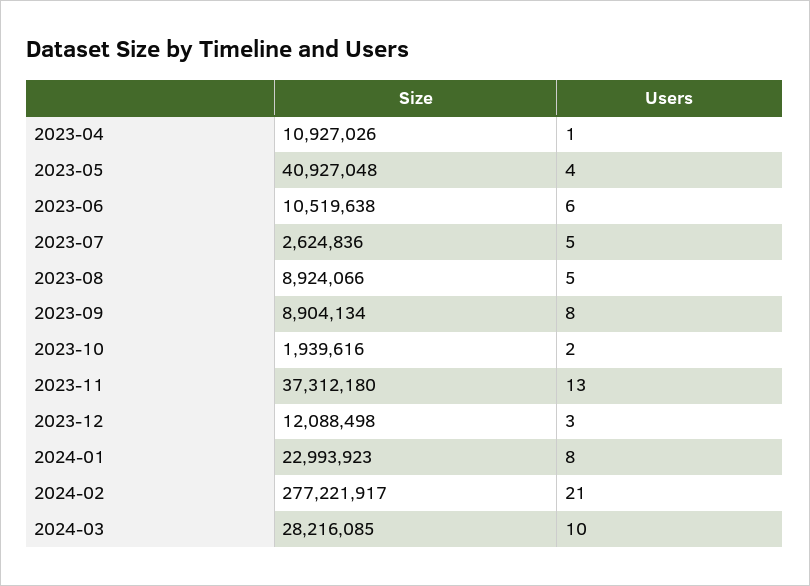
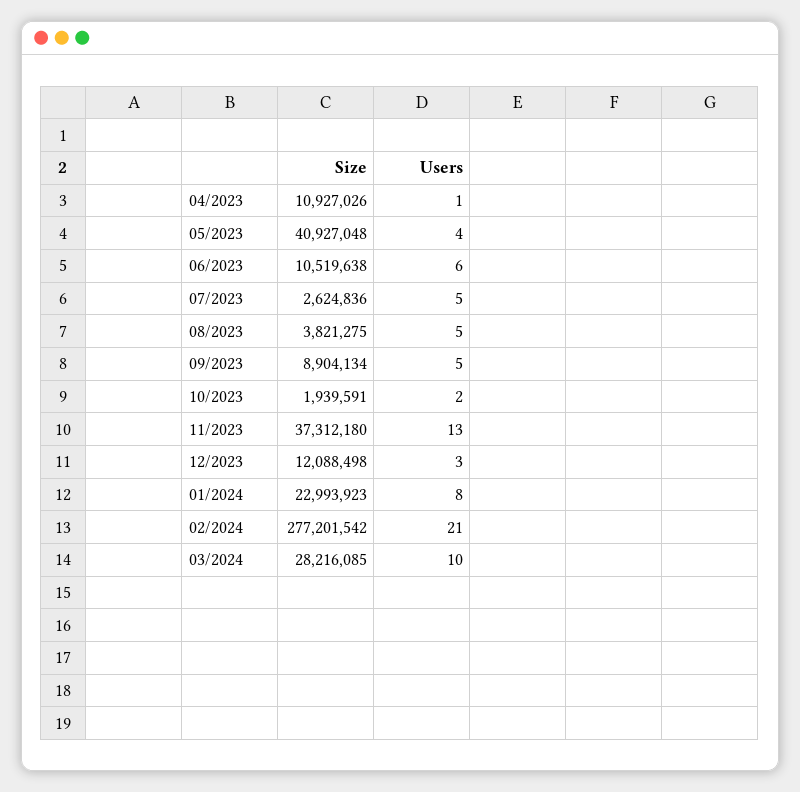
Size, 2023-08: 8924066 -> 3821275
Users, 2023-09: 8 -> 5
Size, 2023-10: 1939616 -> 1939591
Size, 2024-02: 277221917 -> 277201542

